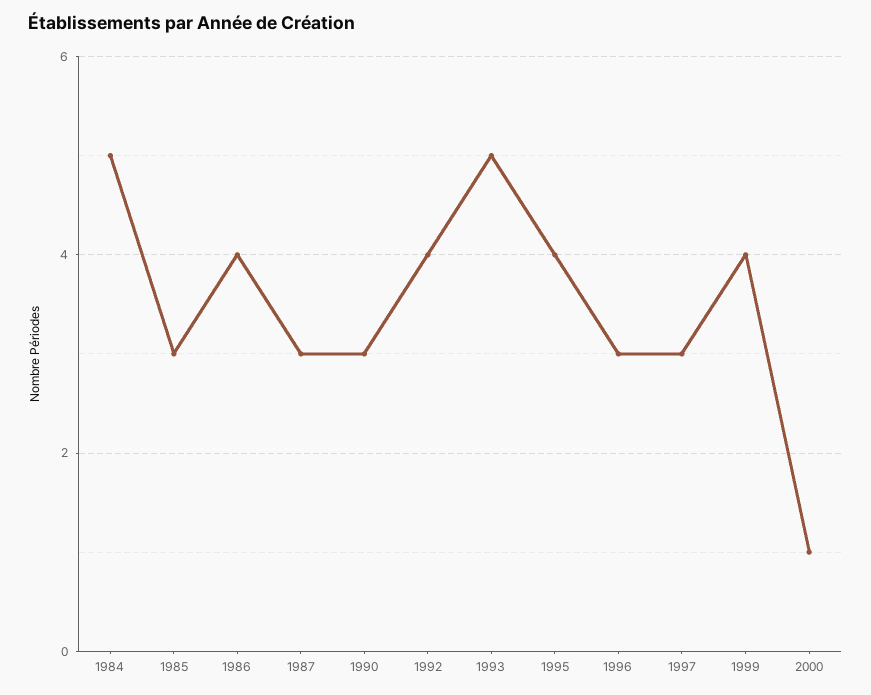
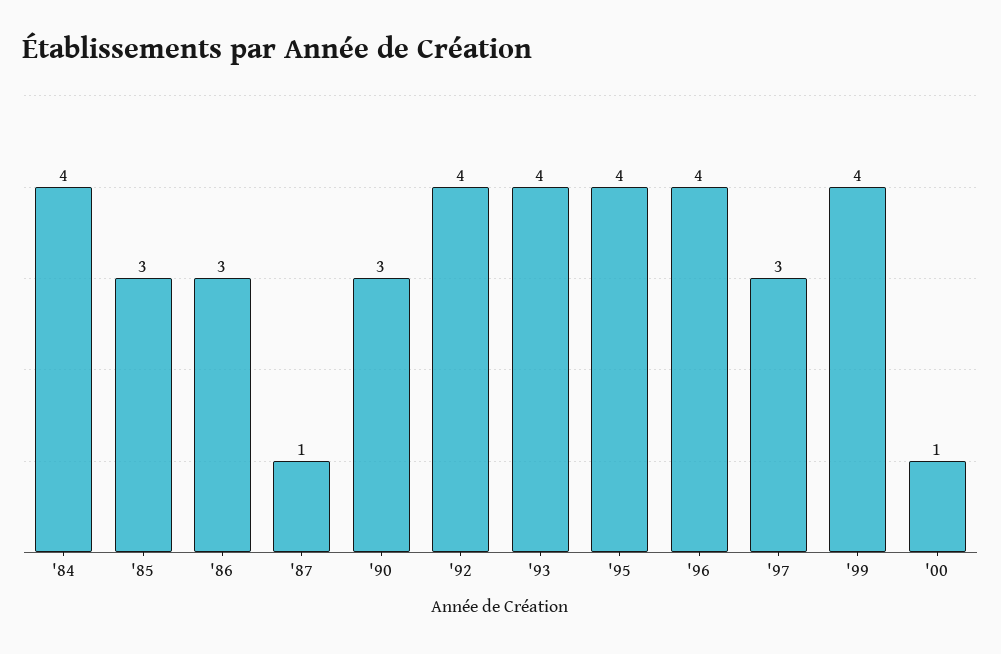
1984: 5 -> 4
1986: 4 -> 3
1987: 3 -> 1
1993: 5 -> 4
1996: 3 -> 4

